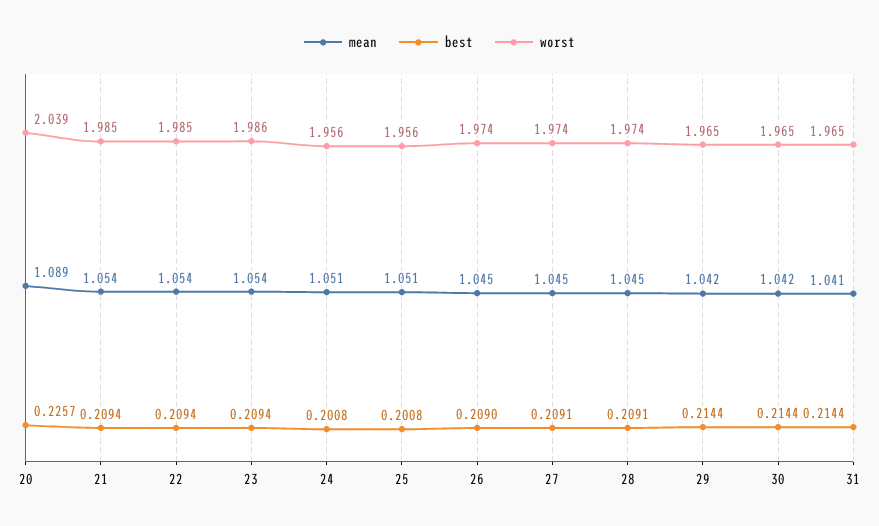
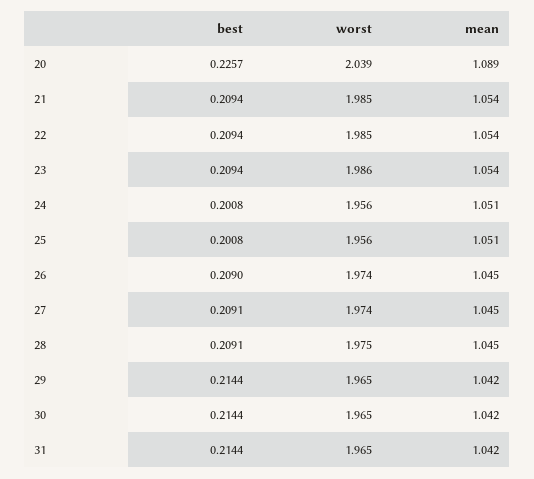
worst, 28: 1.974 -> 1.975
mean, 31: 1.041 -> 1.042

